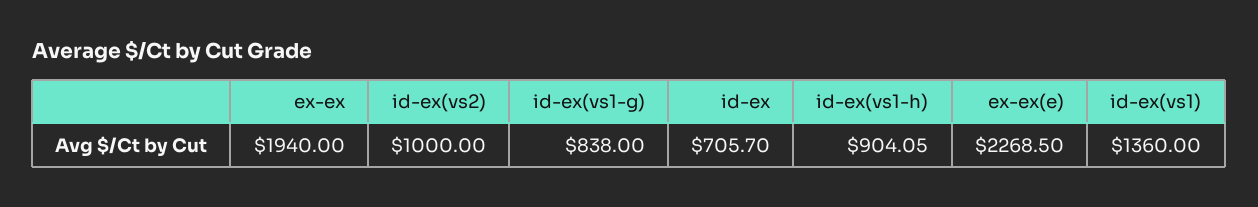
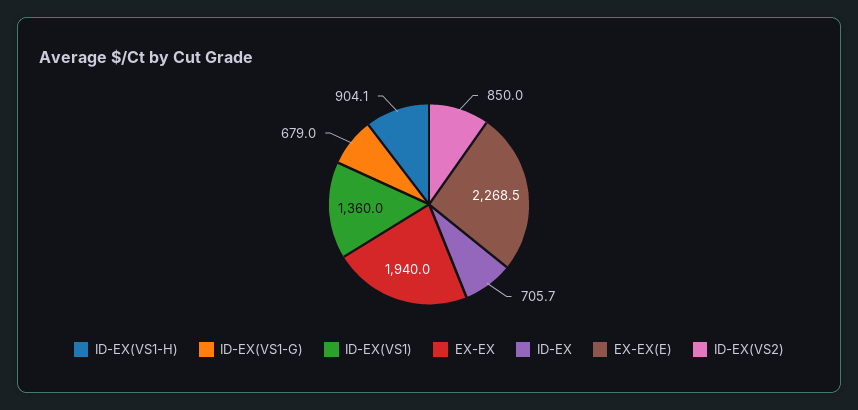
id-ex(vs2): 1000 -> 850
id-ex(vs1-g): 838 -> 679

